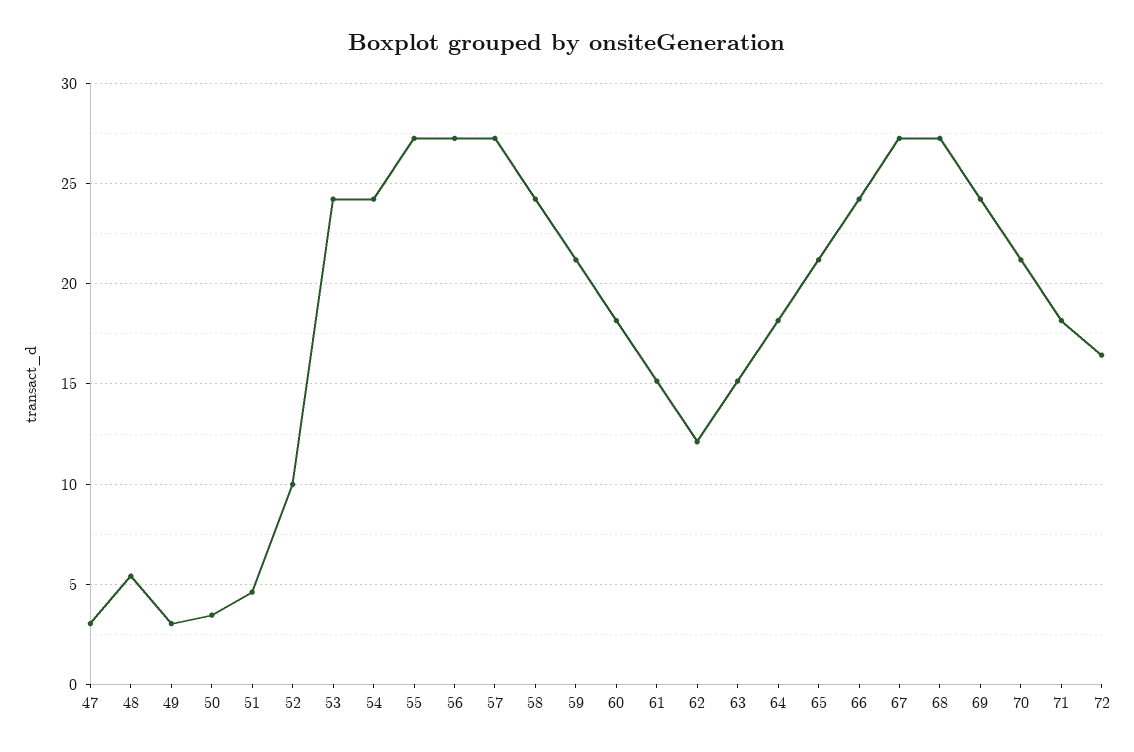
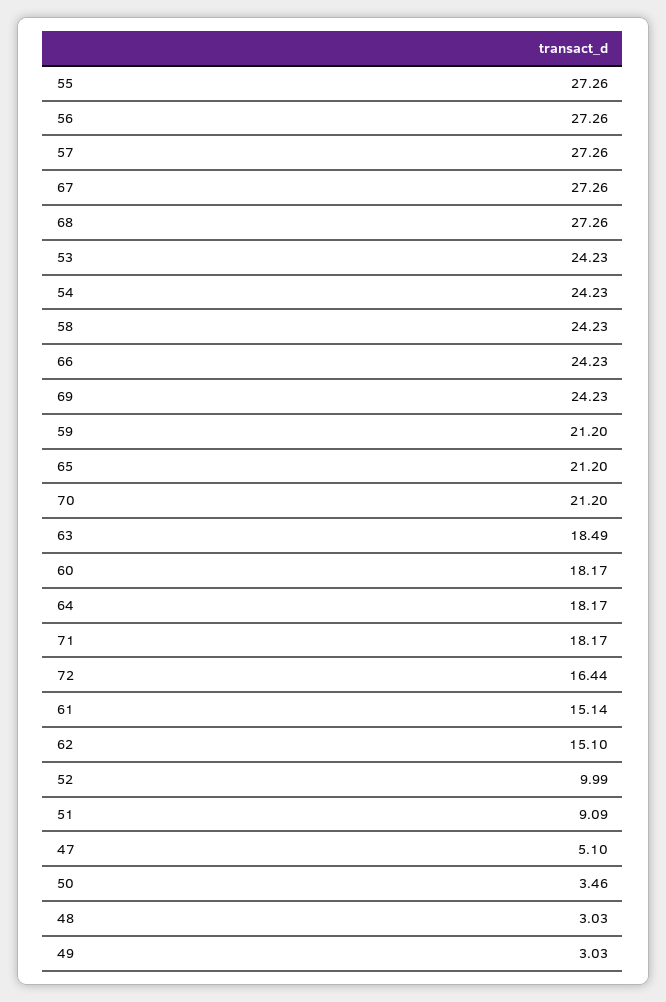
47: 3 -> 5.1
48: 5.5 -> 3.03
51: 4.5 -> 9.09
62: 12 -> 15.1
63: 15 -> 18.49

